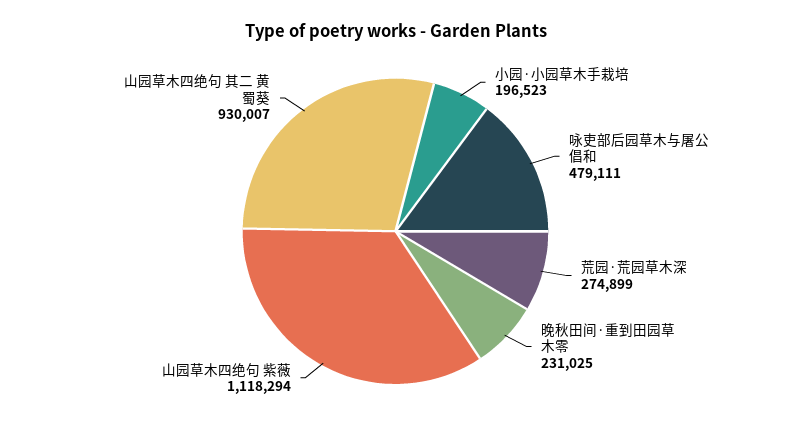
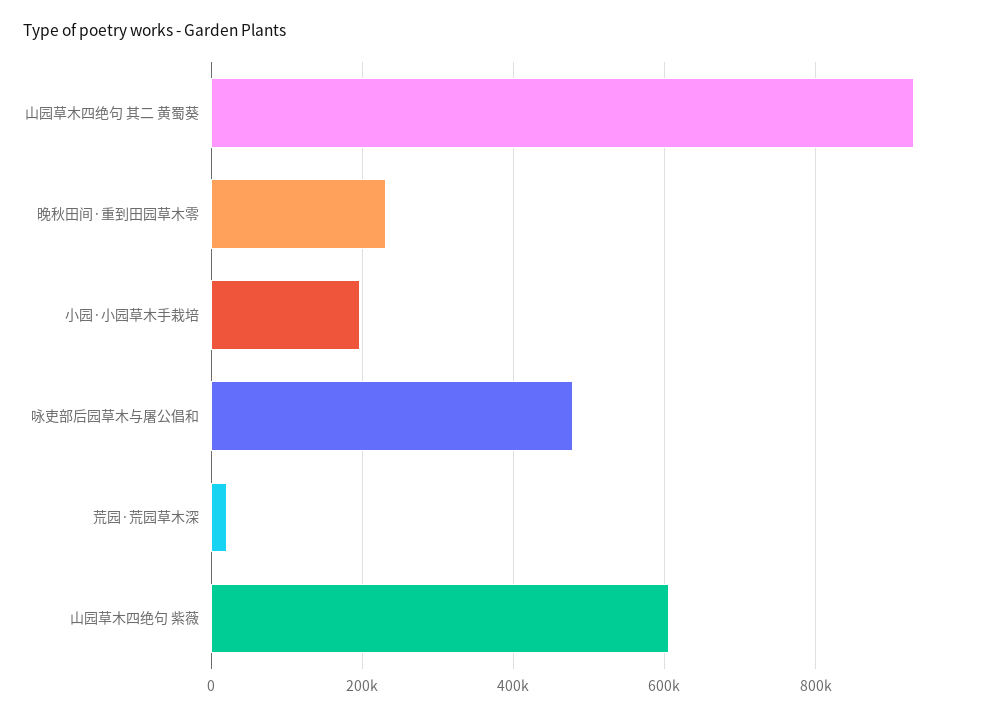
荒园·荒园草木深: 274899 -> 20000
山园草木四绝句 紫薇: 1118294 -> 600000

